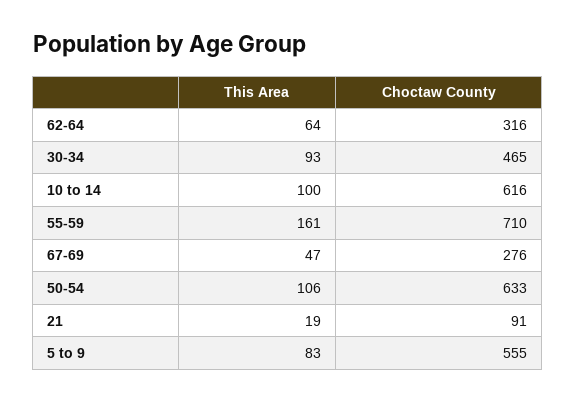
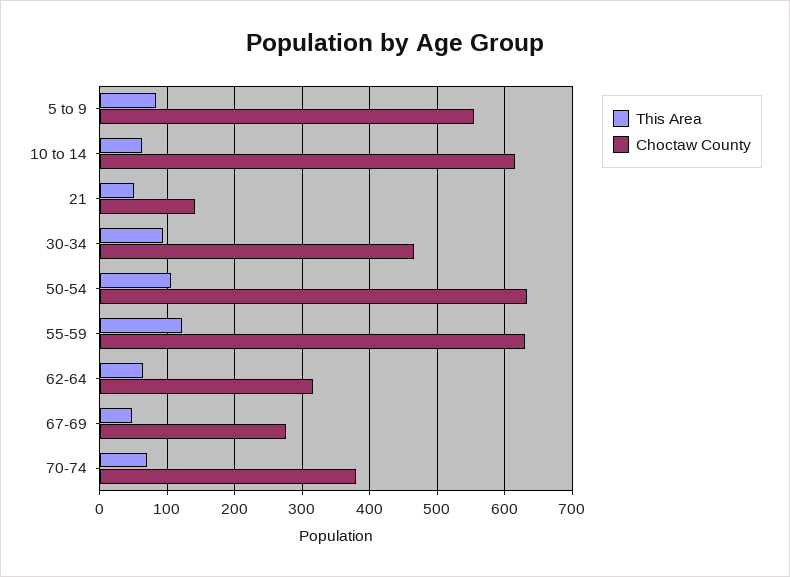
This Area, 10 to 14: 100 -> 60
This Area, 55-59: 161 -> 120
Choctaw County, 55-59: 710 -> 630
This Area, 21: 19 -> 50
Choctaw County, 21: 91 -> 140
This Area, 70-74: none -> 70
Choctaw County, 70-74: none -> 380

